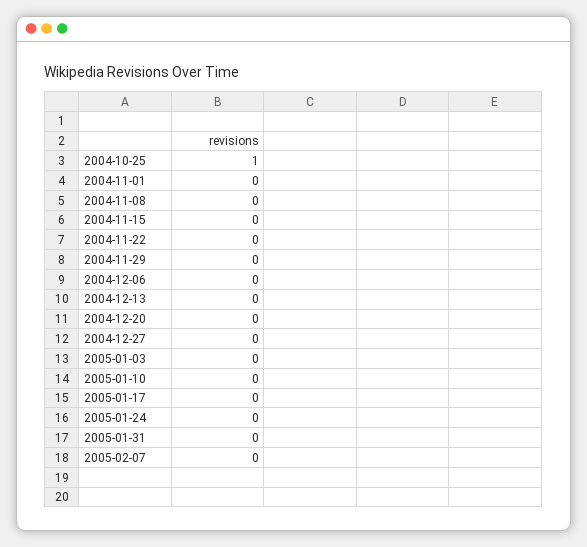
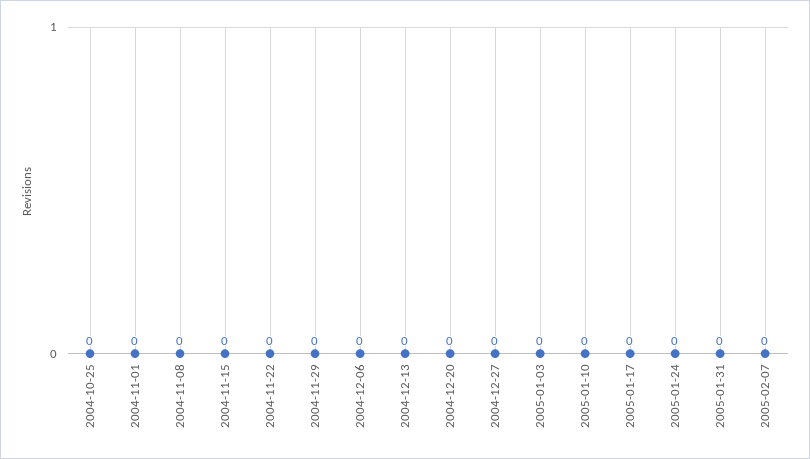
2004-10-25: 1 -> 0

